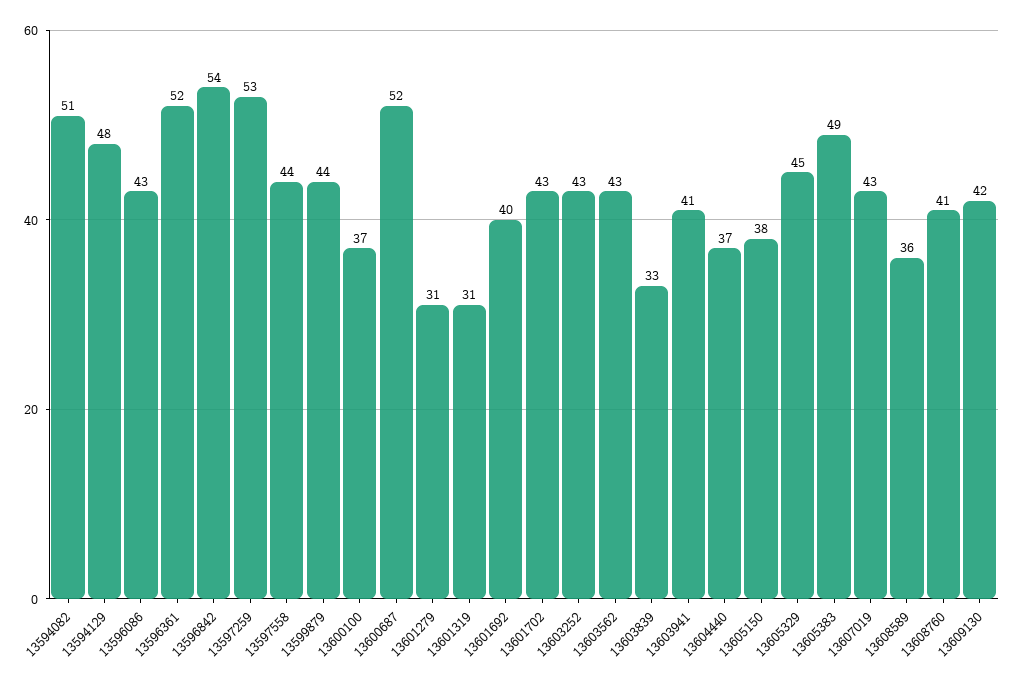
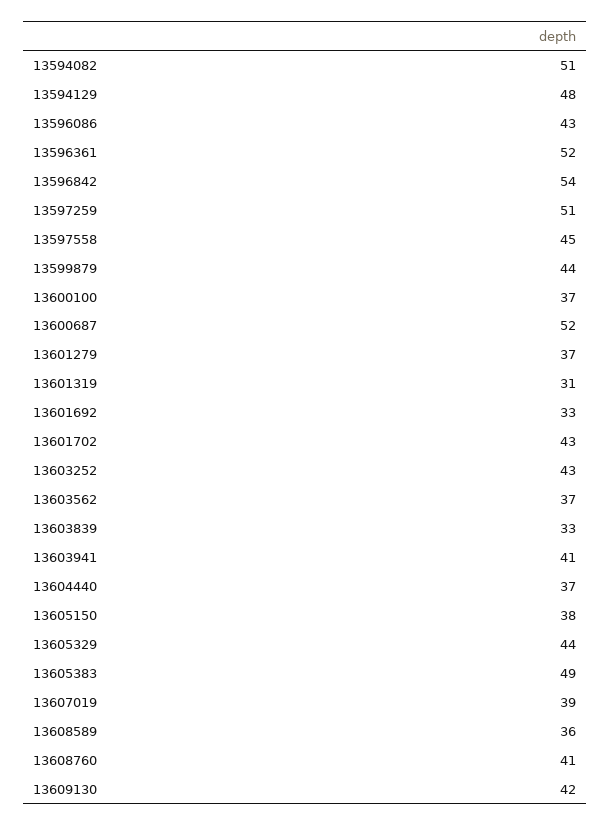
13597259: 53 -> 51
13597558: 44 -> 45
13601279: 31 -> 37
13601692: 40 -> 33
13603562: 43 -> 37
13605329: 45 -> 44
13607019: 43 -> 39

